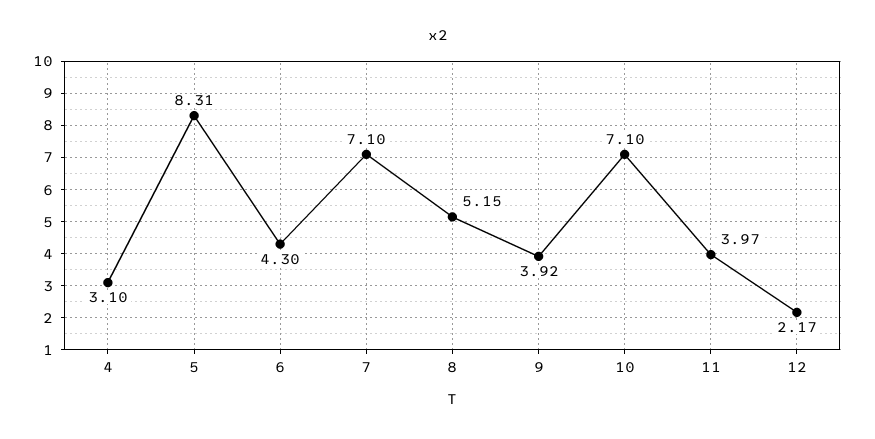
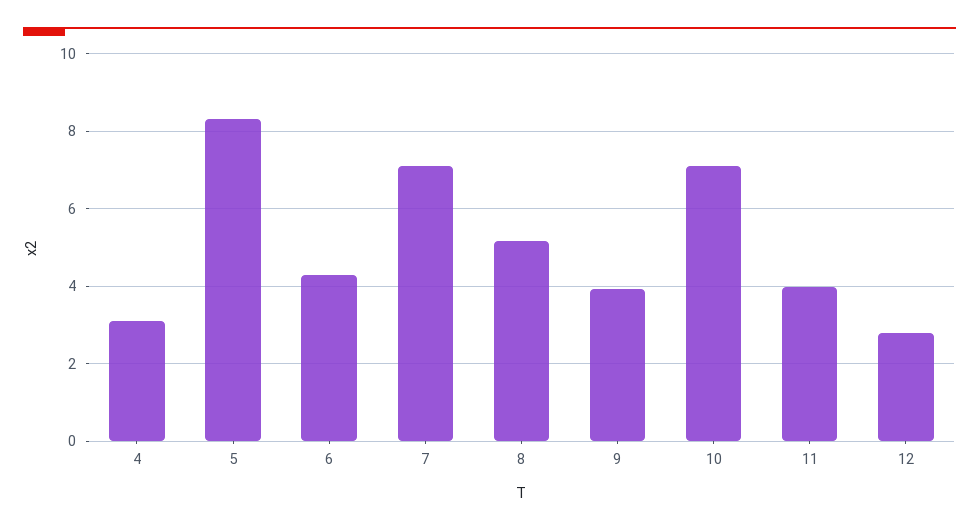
12: 2.17 -> 2.8

